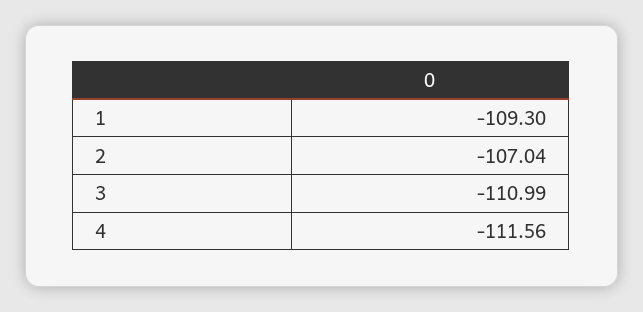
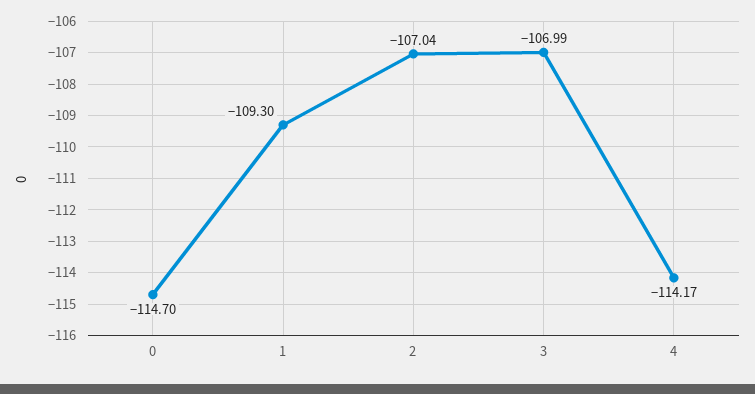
3: -110.99 -> -106.99
4: -111.56 -> -114.17
0: none -> -114.7

